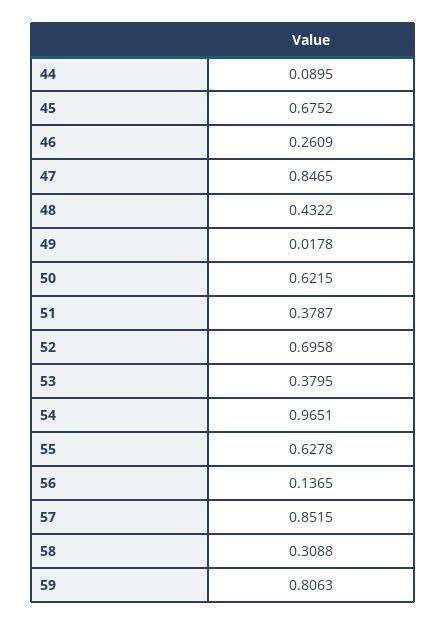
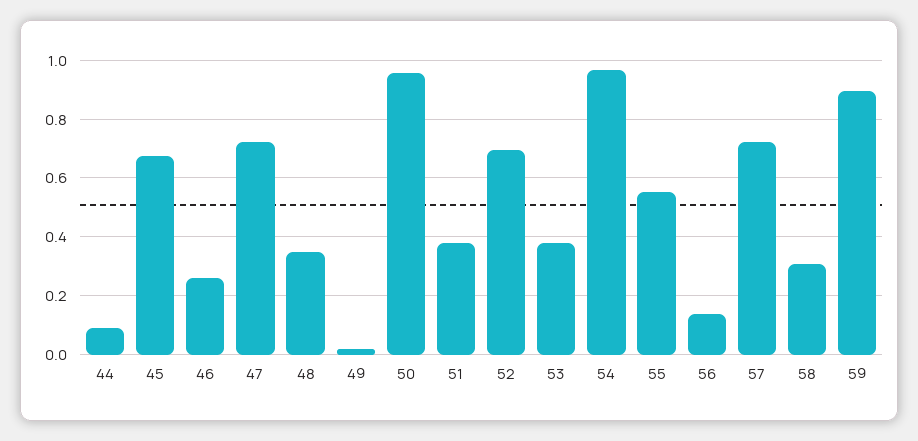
47: 0.8465 -> 0.725
48: 0.4322 -> 0.35
50: 0.6215 -> 0.95
55: 0.6278 -> 0.55
57: 0.8515 -> 0.725
59: 0.8063 -> 0.9

